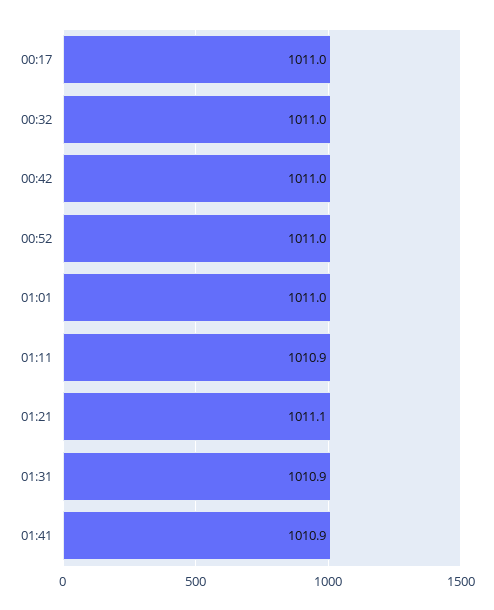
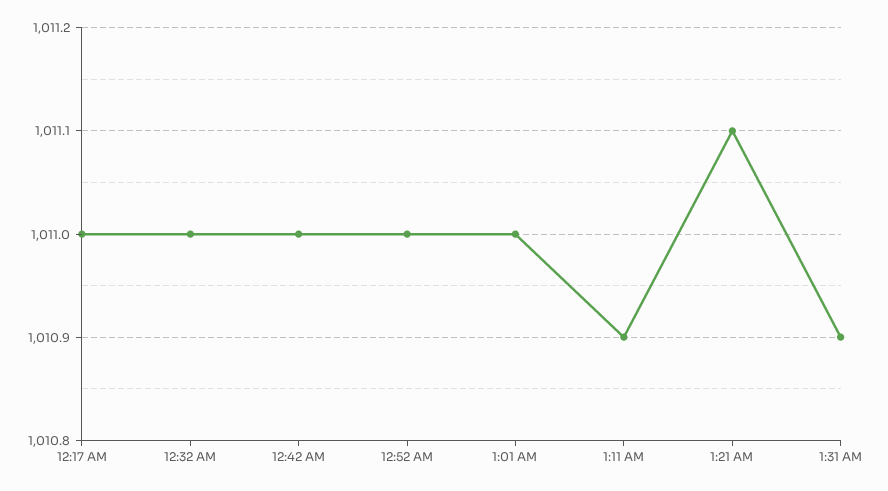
01:41: 1010.9 -> none

